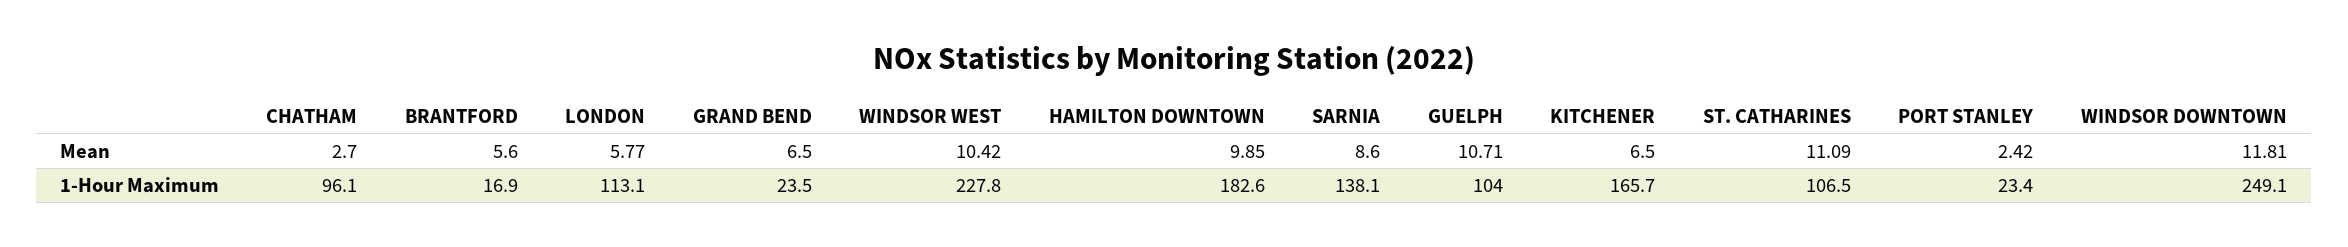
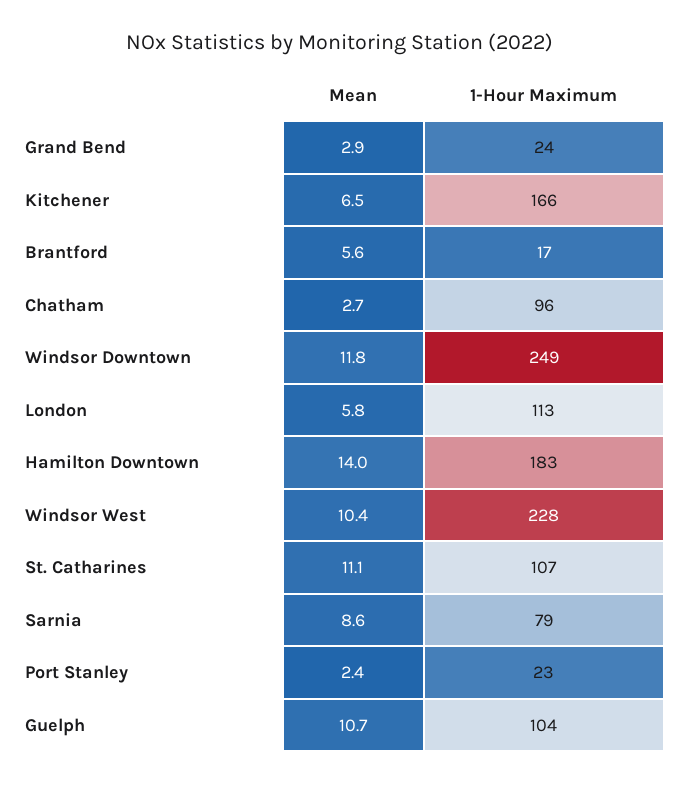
GRAND BEND, Mean: 6.5 -> 2.9
HAMILTON DOWNTOWN, Mean: 9.85 -> 14
SARNIA, 1-Hour Maximum: 138.1 -> 79

